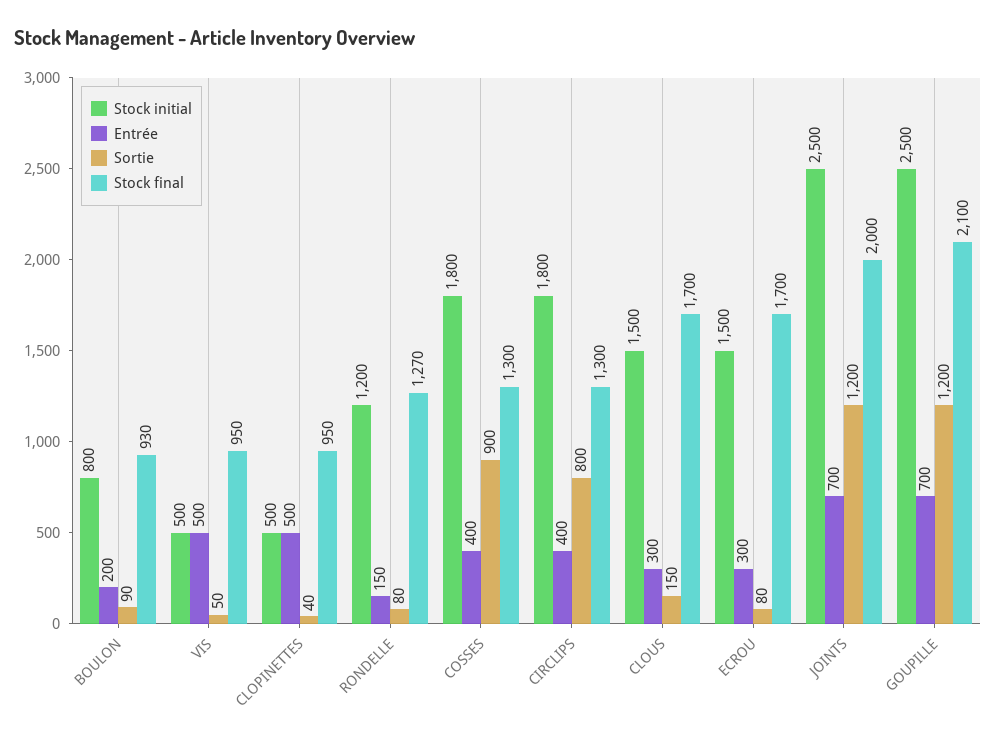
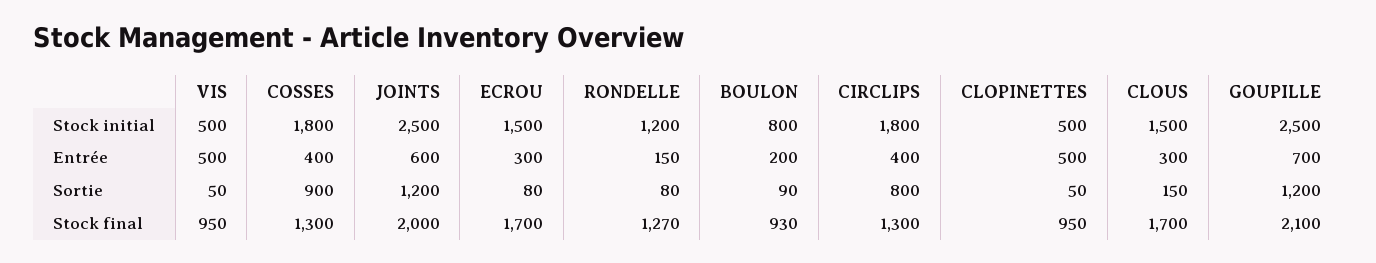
Sortie, CLOPINETTES: 40 -> 50
Entrée, JOINTS: 700 -> 600

